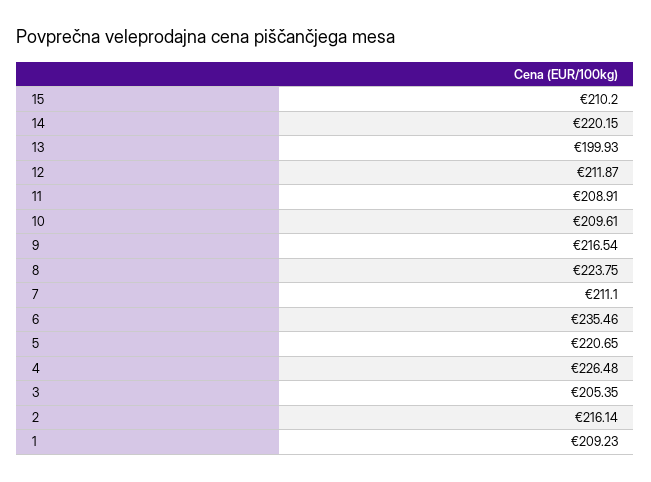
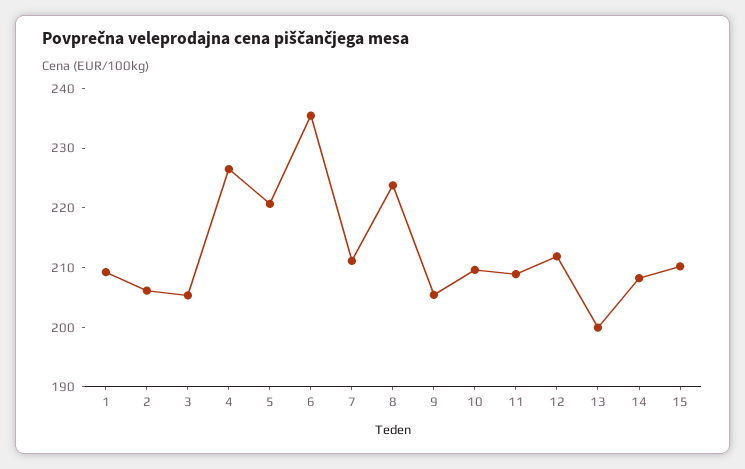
14: 220.15 -> 208
9: 216.54 -> 206
2: 216.14 -> 206

